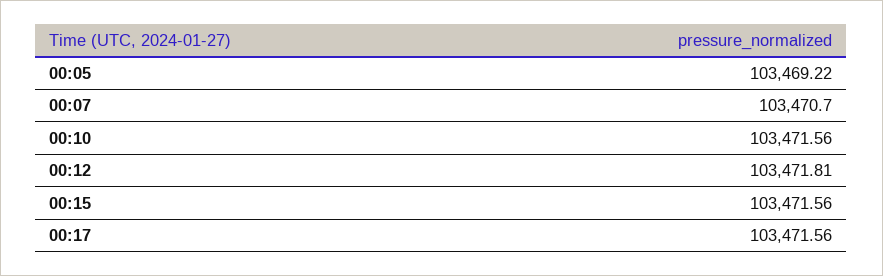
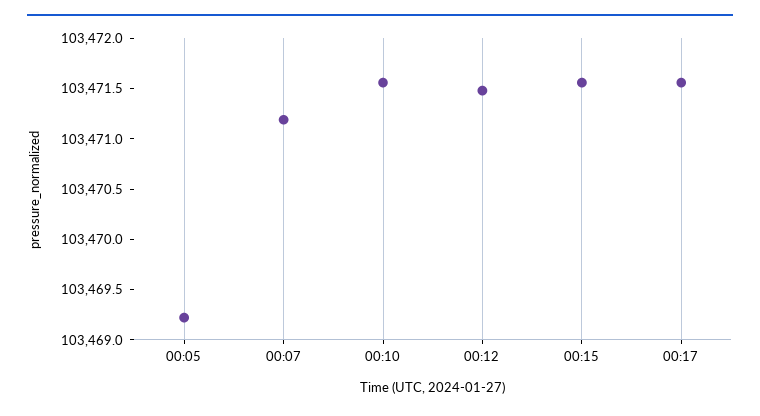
00:07: 103470.7 -> 103471.2
00:12: 103471.81 -> 103471.5

